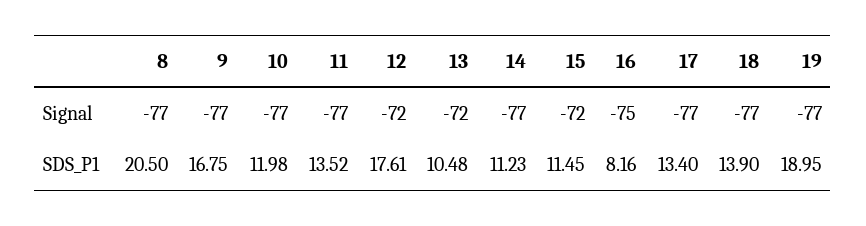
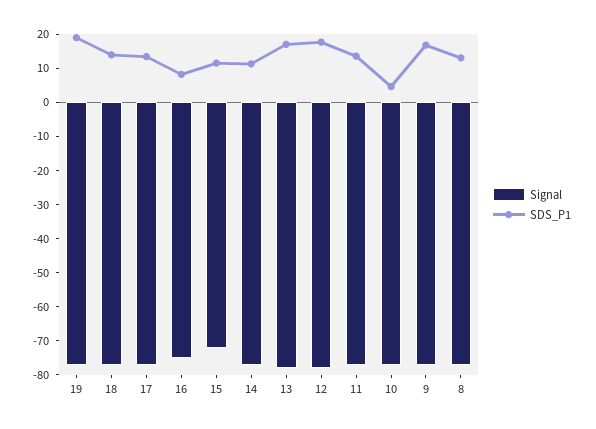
Signal, 12: -72 -> -77.5
Signal, 13: -72 -> -77.5
SDS_P1, 8: 20.5 -> 12.5
SDS_P1, 10: 11.98 -> 5
SDS_P1, 13: 10.48 -> 17.5

